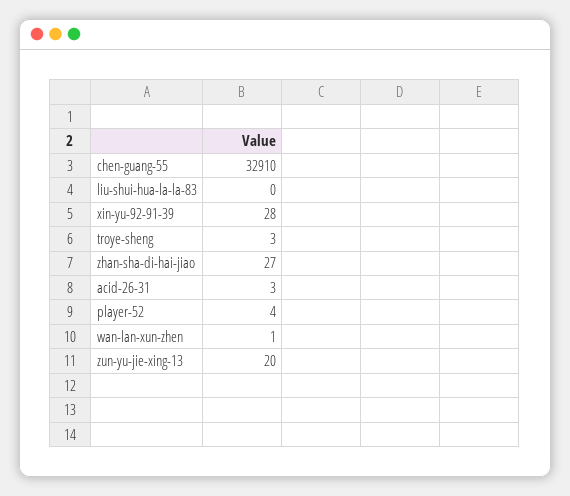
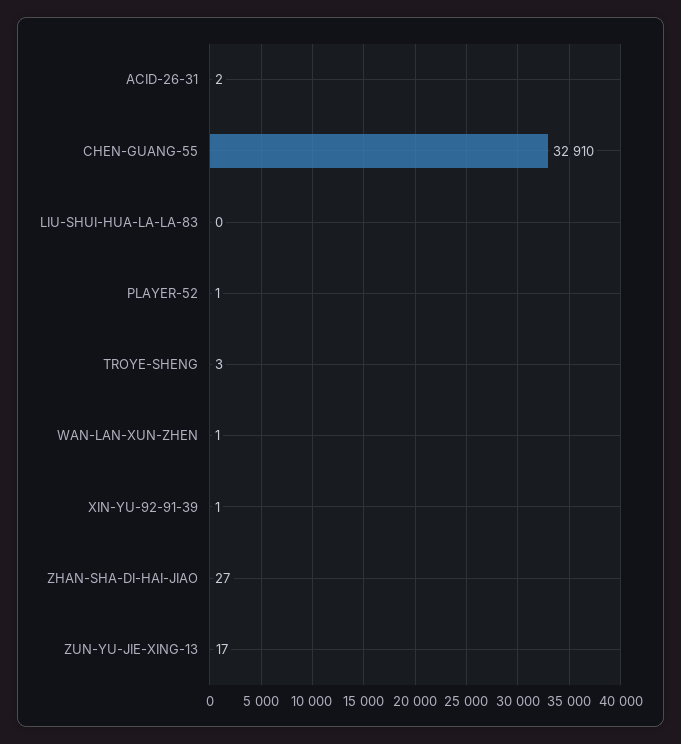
xin-yu-92-91-39: 28 -> 1
acid-26-31: 3 -> 2
player-52: 4 -> 1
zun-yu-jie-xing-13: 20 -> 17

